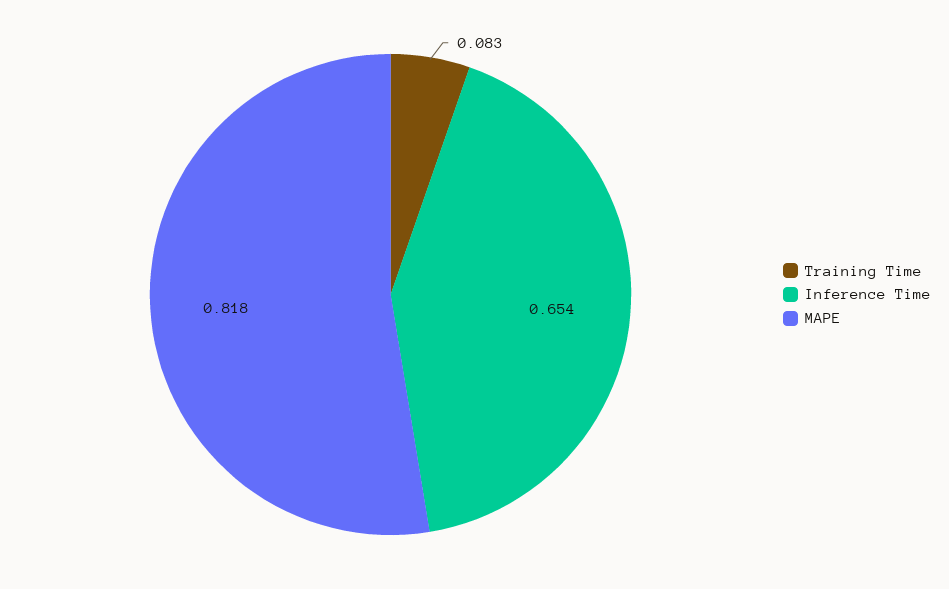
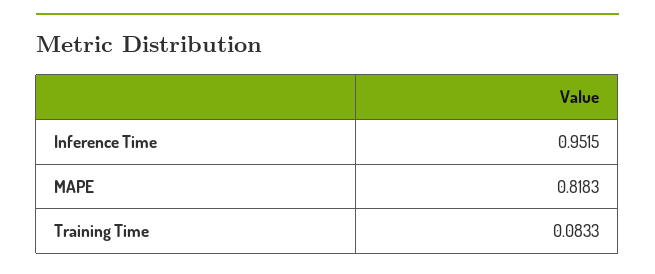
Inference Time: 0.654 -> 0.9515

